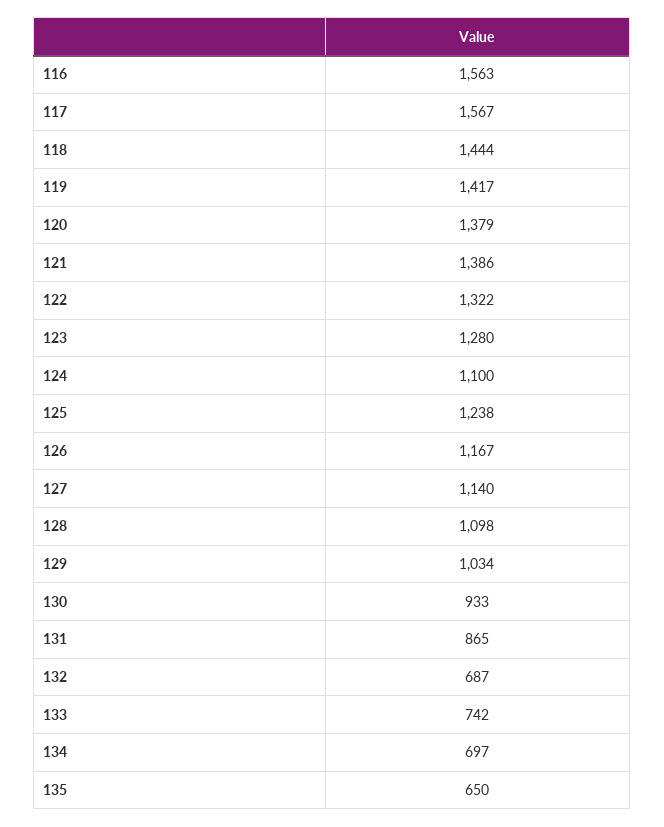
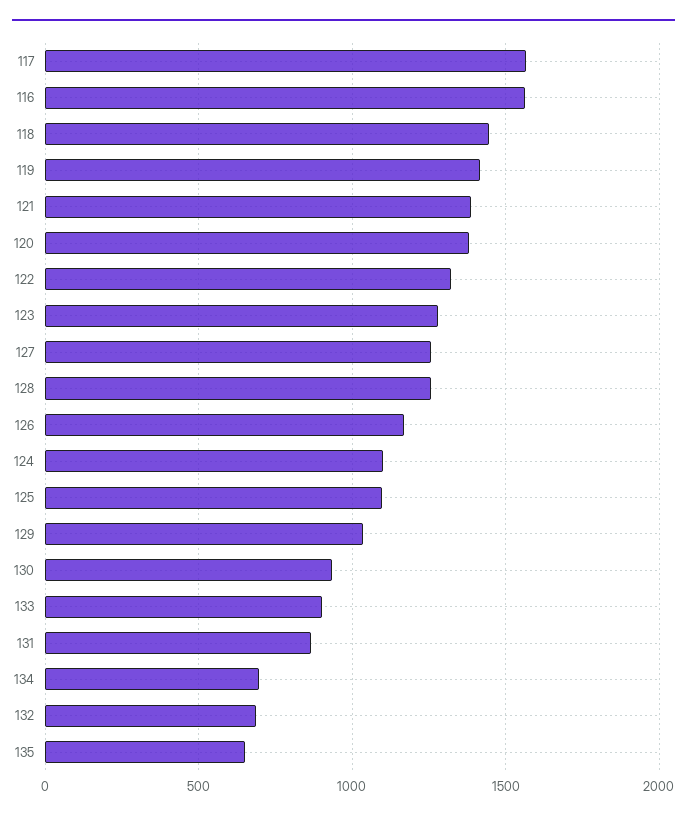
125: 1238 -> 1100
127: 1140 -> 1250
128: 1098 -> 1250
133: 742 -> 900

